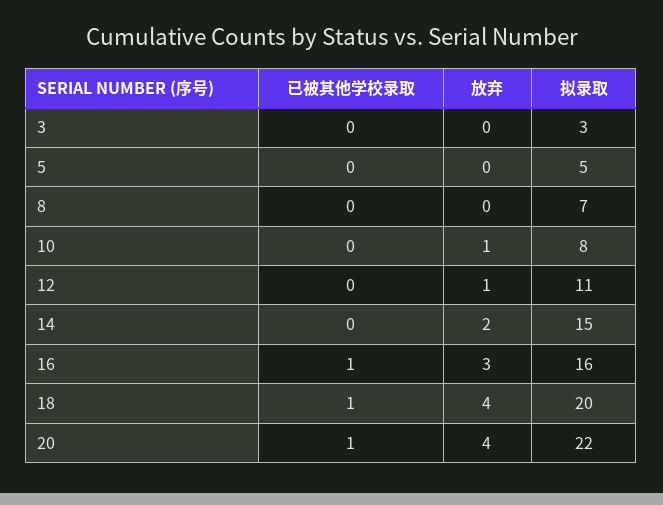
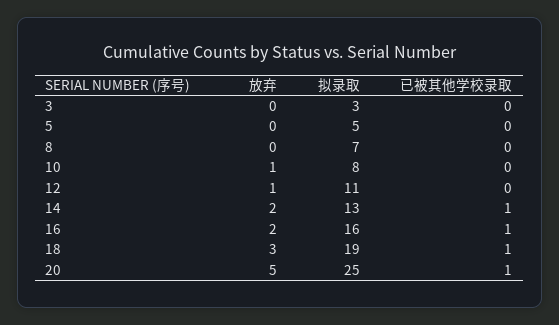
已被其他学校录取, 14: 0 -> 1
拟录取, 14: 15 -> 13
放弃, 16: 3 -> 2
放弃, 18: 4 -> 3
拟录取, 18: 20 -> 19
放弃, 20: 4 -> 5
拟录取, 20: 22 -> 25

